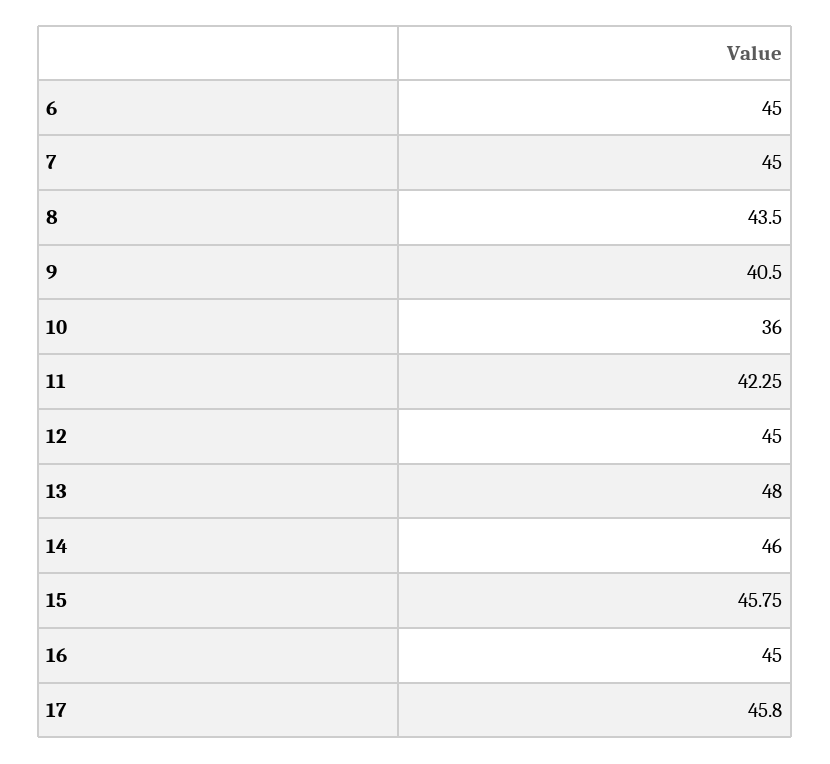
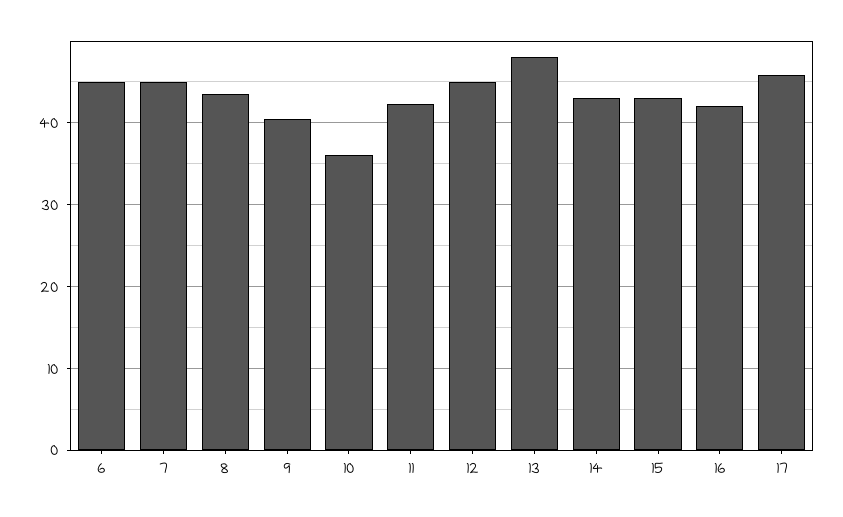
14: 46 -> 43
15: 45.75 -> 43
16: 45 -> 42

